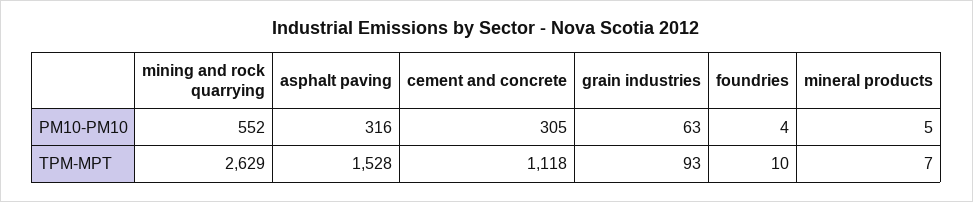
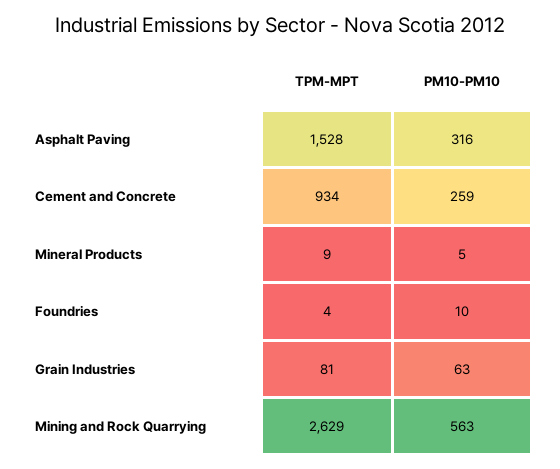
mining and rock quarrying, PM10-PM10: 552 -> 563
cement and concrete, PM10-PM10: 305 -> 259
foundries, PM10-PM10: 4 -> 10
cement and concrete, TPM-MPT: 1118 -> 934
grain industries, TPM-MPT: 93 -> 81
foundries, TPM-MPT: 10 -> 4
mineral products, TPM-MPT: 7 -> 9

